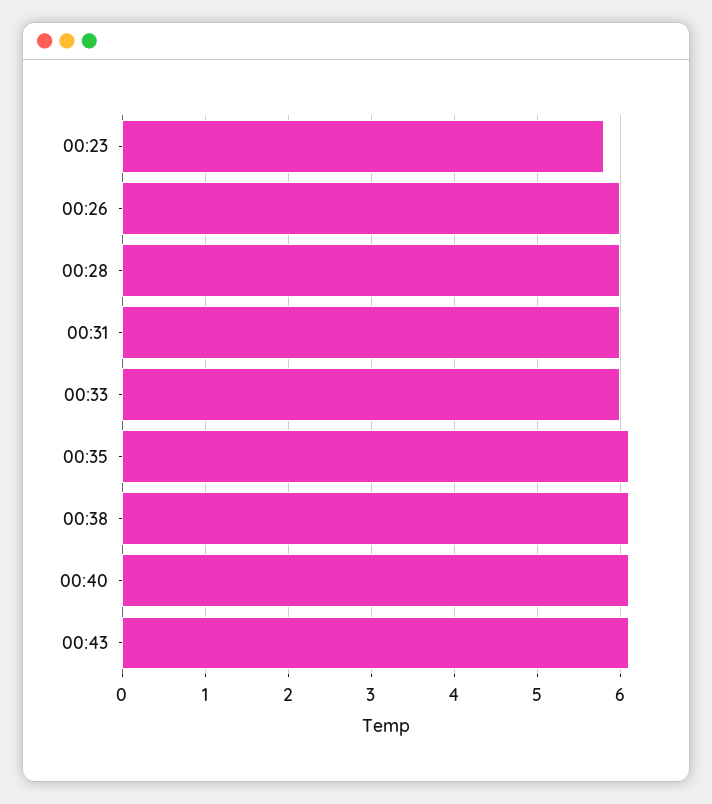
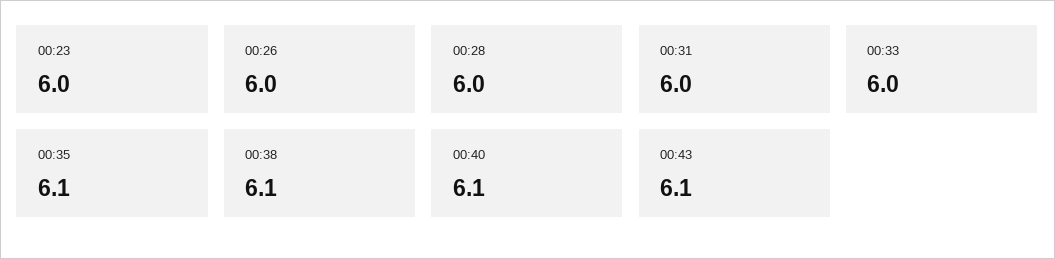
00:23: 5.8 -> 6

